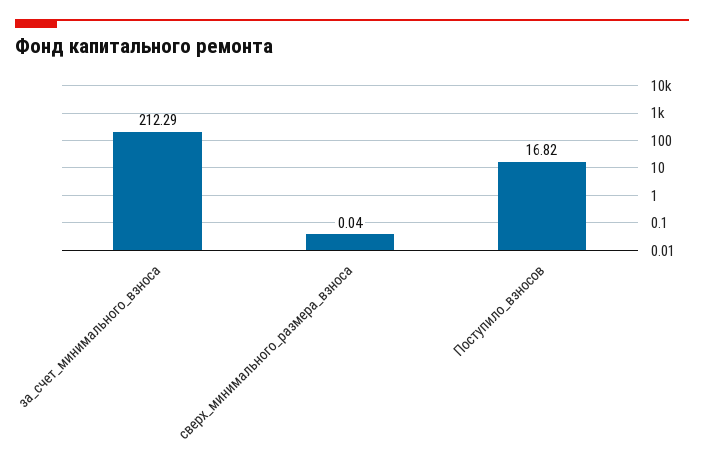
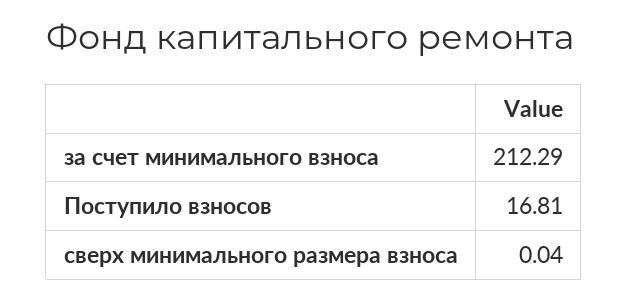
Поступило_взносов: 16.82 -> 16.81

